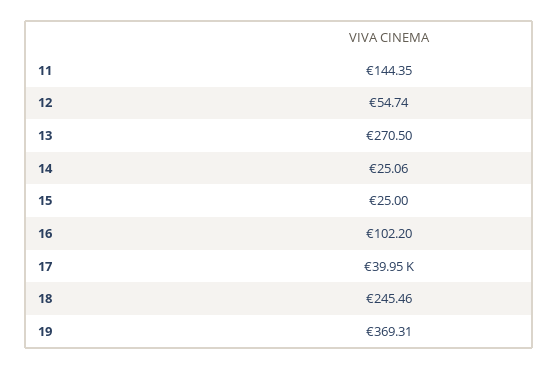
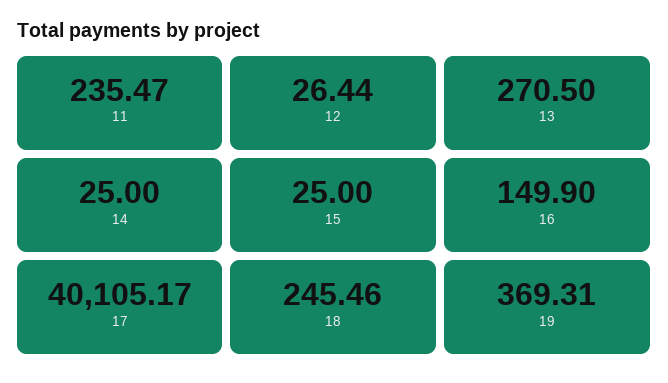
11: 144.35 -> 235.47
12: 54.74 -> 26.44
14: 25.06 -> 25
16: 102.2 -> 149.9
17: 39950 -> 40105.17

